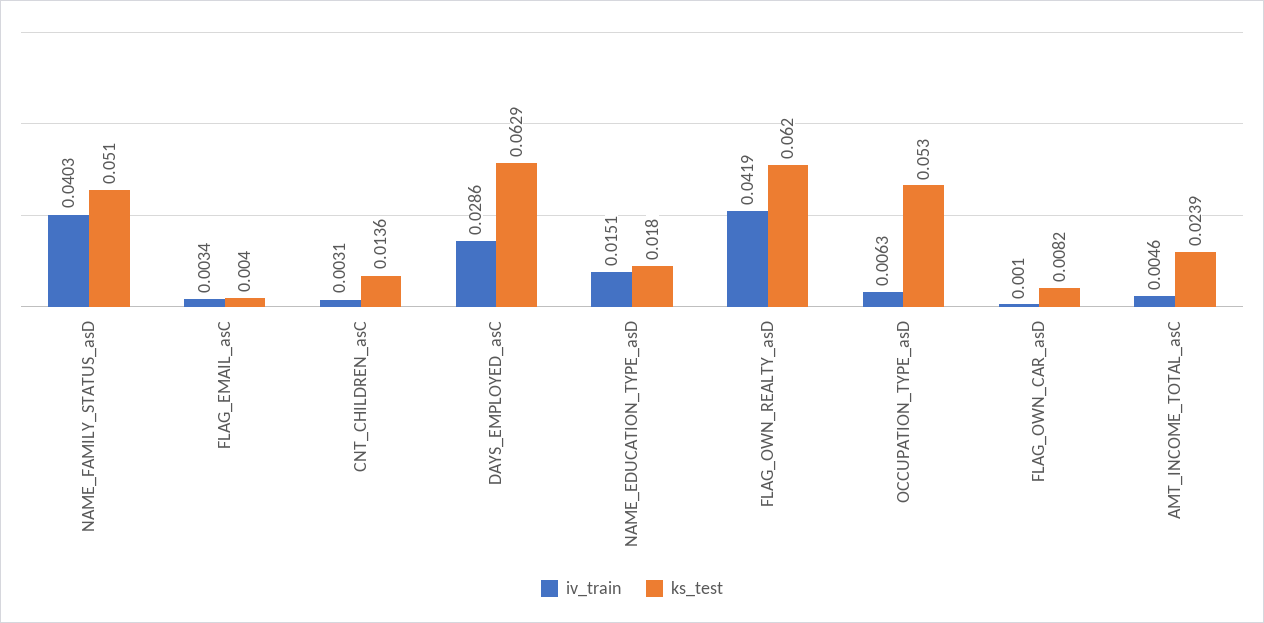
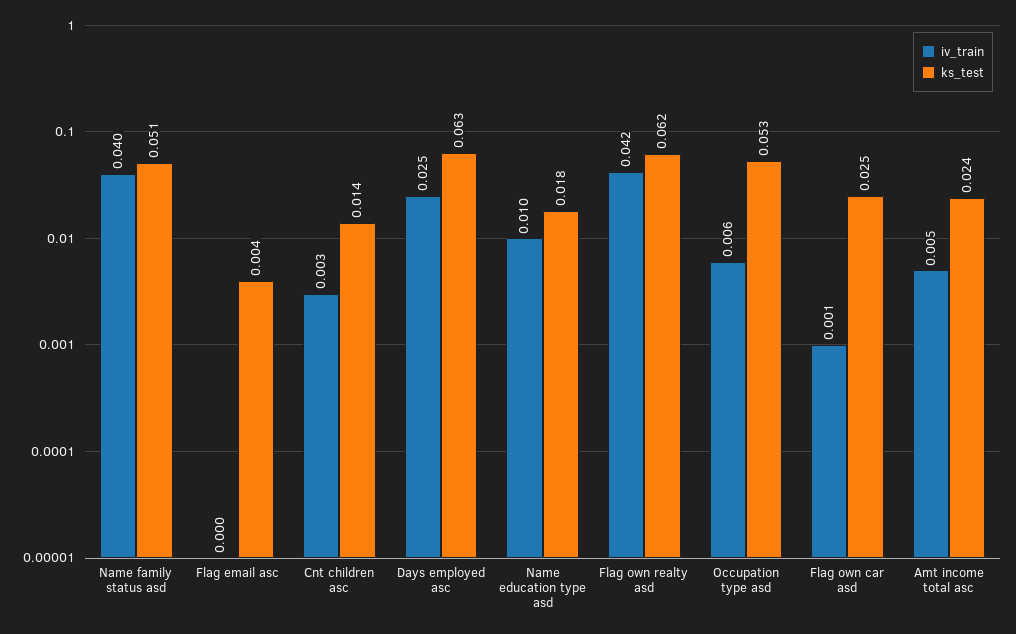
iv_train, FLAG_EMAIL_asC: 0.0034 -> 0
iv_train, DAYS_EMPLOYED_asC: 0.0286 -> 0.025
iv_train, NAME_EDUCATION_TYPE_asD: 0.0151 -> 0.01
ks_test, FLAG_OWN_CAR_asD: 0.0082 -> 0.025

